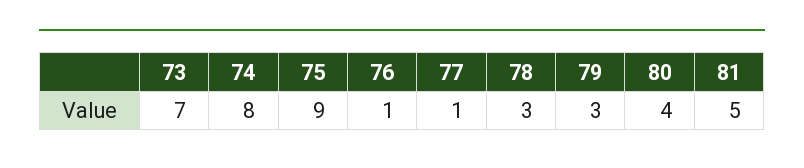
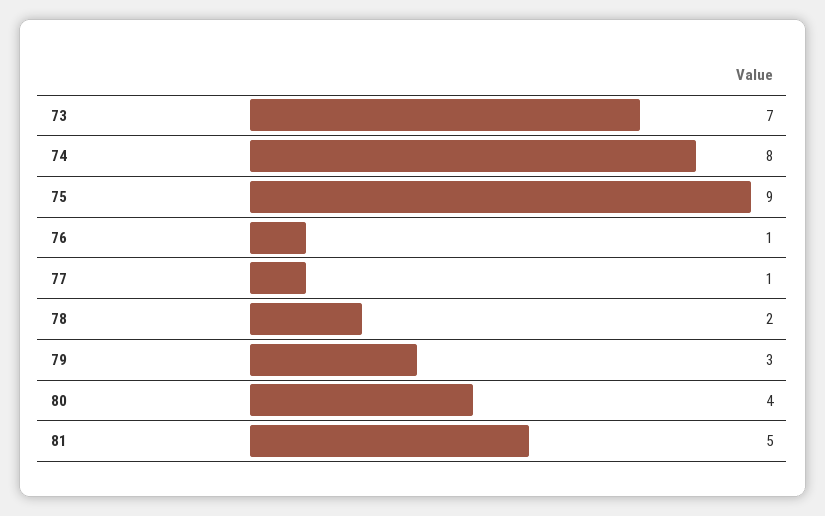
78: 3 -> 2

